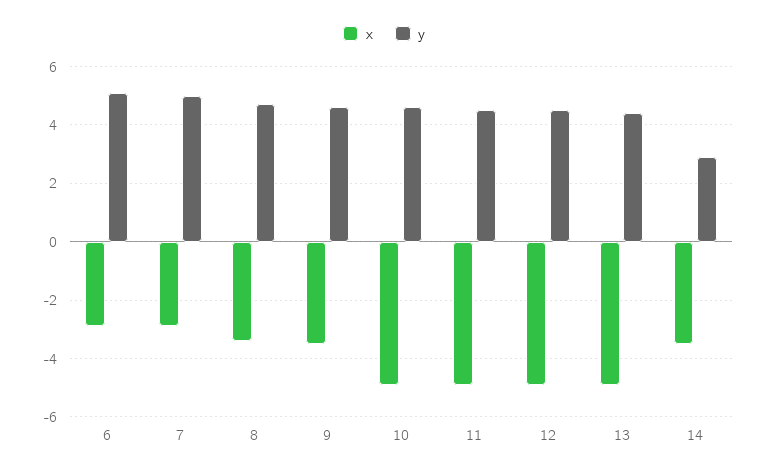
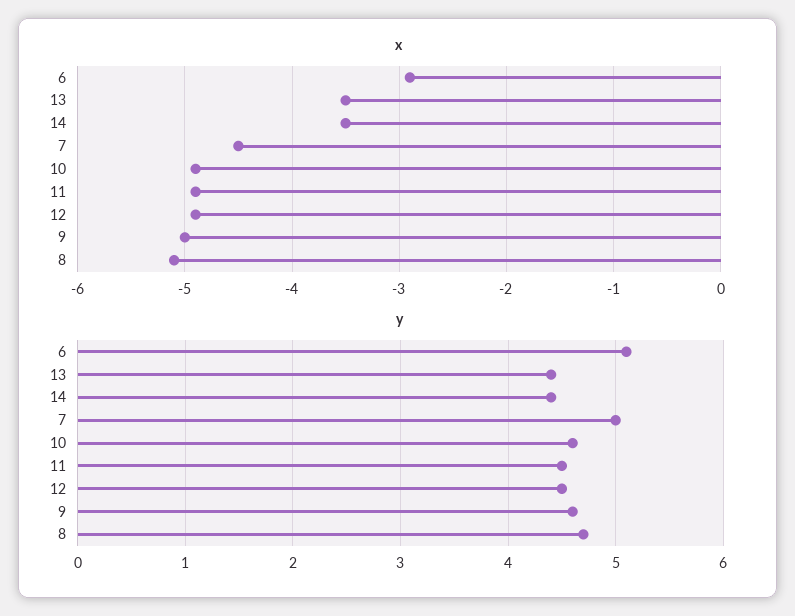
x, 7: -3 -> -4.5
x, 8: -3.5 -> -5.1
x, 9: -3.5 -> -5
x, 13: -5 -> -3.5
y, 14: 3 -> 4.4

